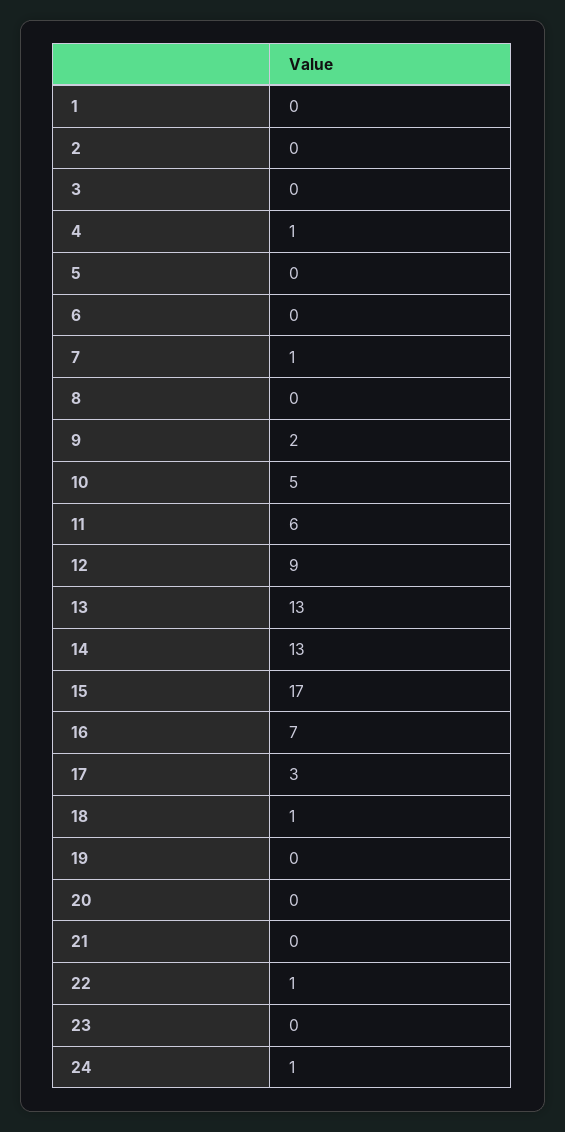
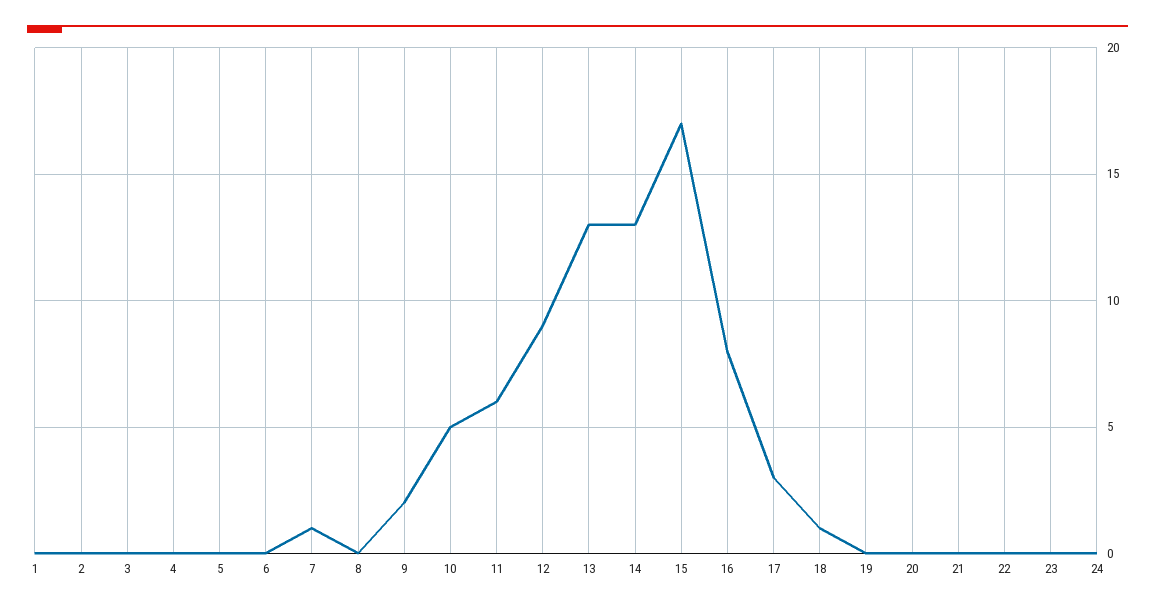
4: 1 -> 0
16: 7 -> 8
22: 1 -> 0
24: 1 -> 0

